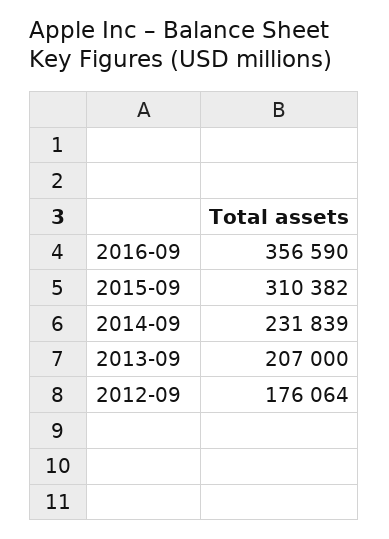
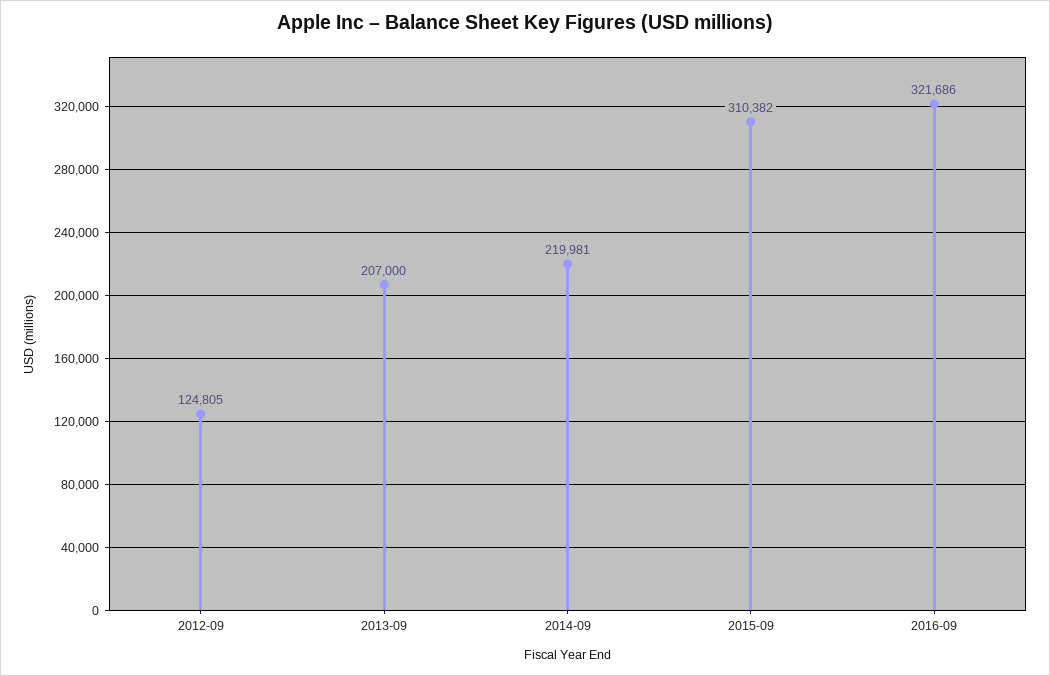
2016-09: 356590 -> 321686
2014-09: 231839 -> 219981
2012-09: 176064 -> 124805

